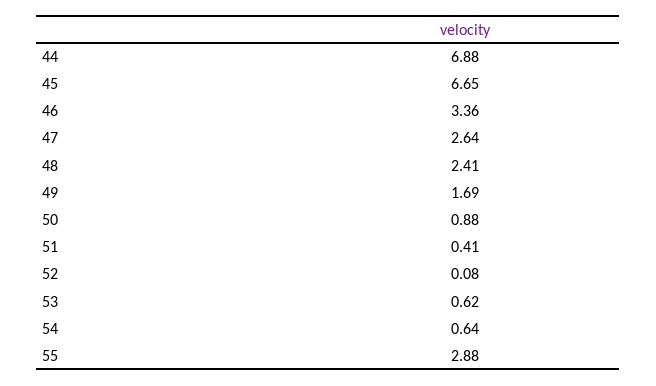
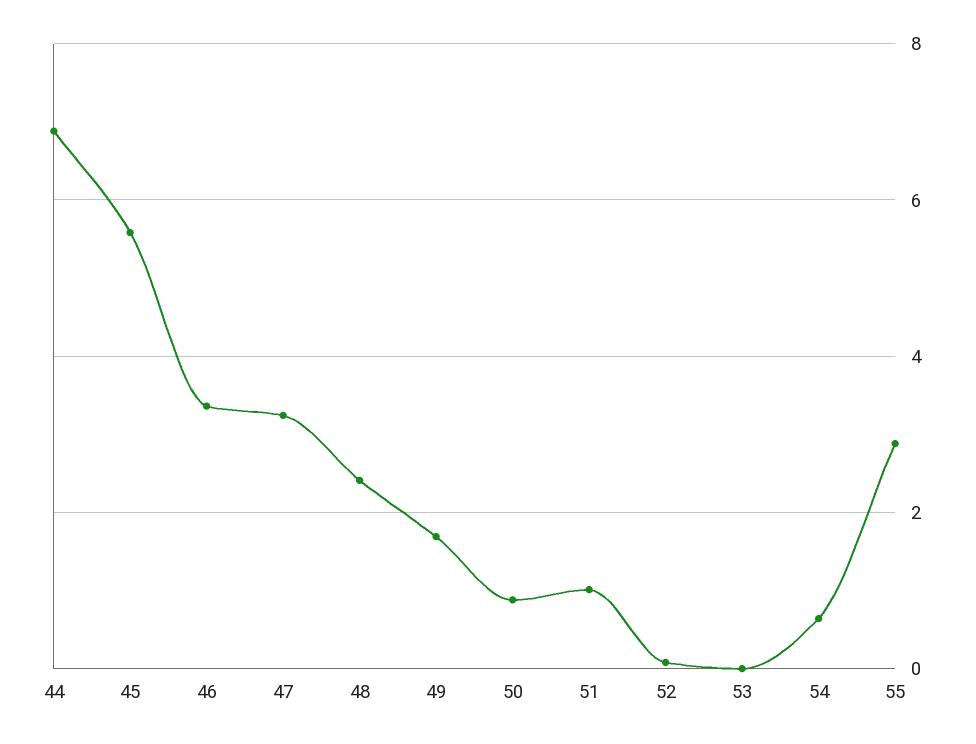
45: 6.65 -> 5.6
47: 2.64 -> 3.2
51: 0.41 -> 1
53: 0.62 -> 0

